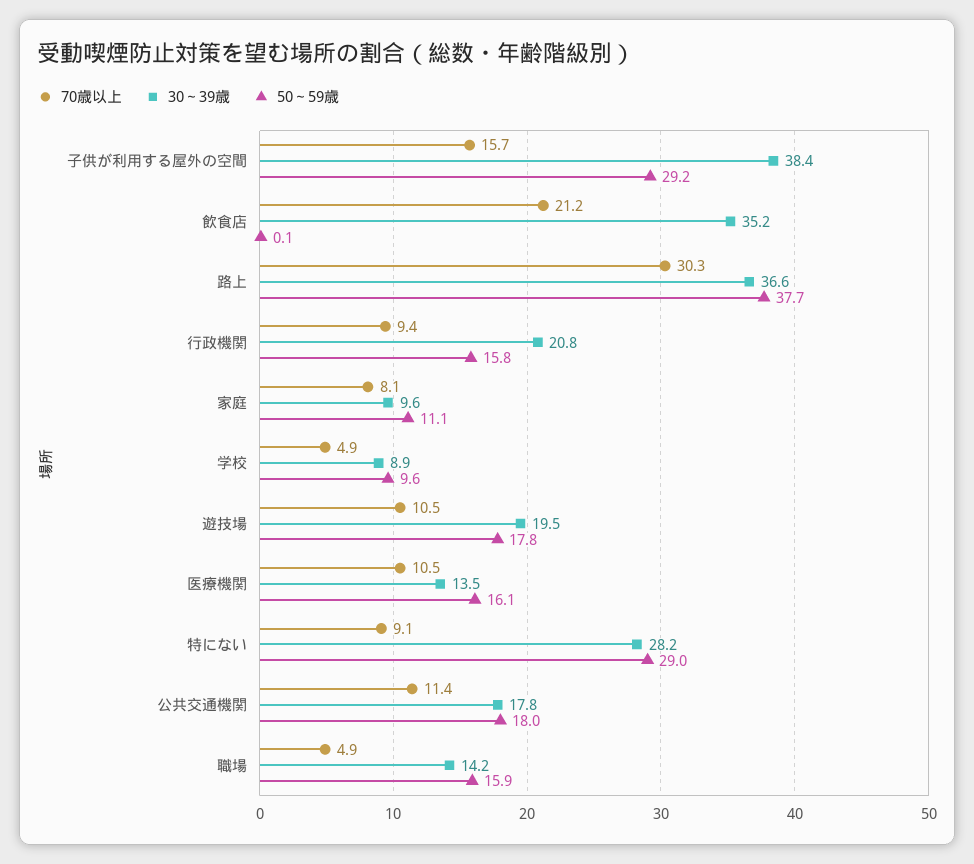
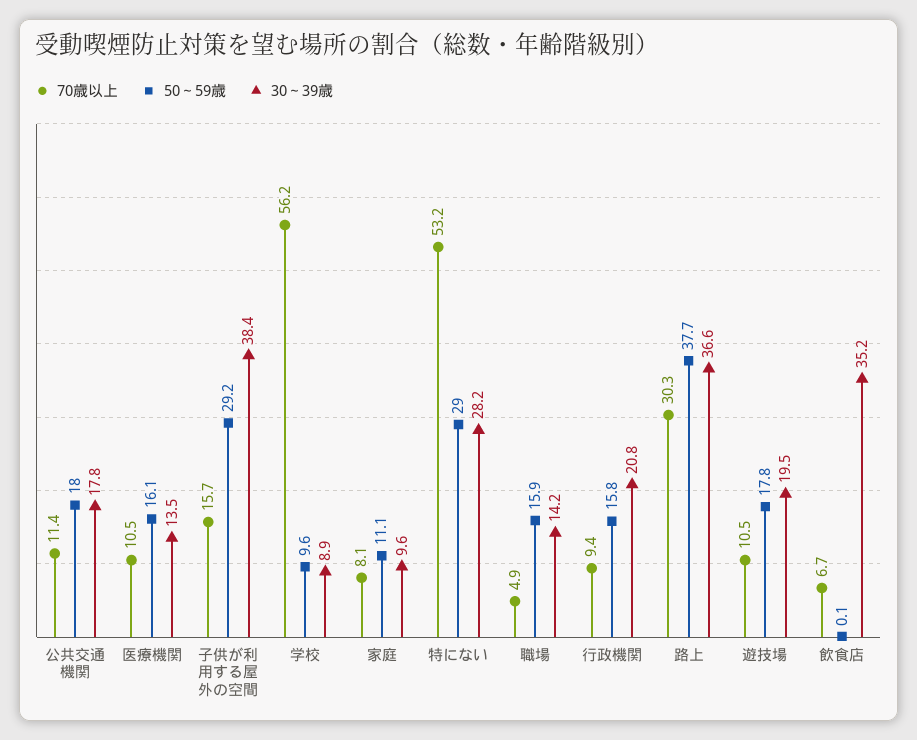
70歳以上, 飲食店: 21.2 -> 6.7
70歳以上, 学校: 4.9 -> 56.2
70歳以上, 特にない: 9.1 -> 53.2

